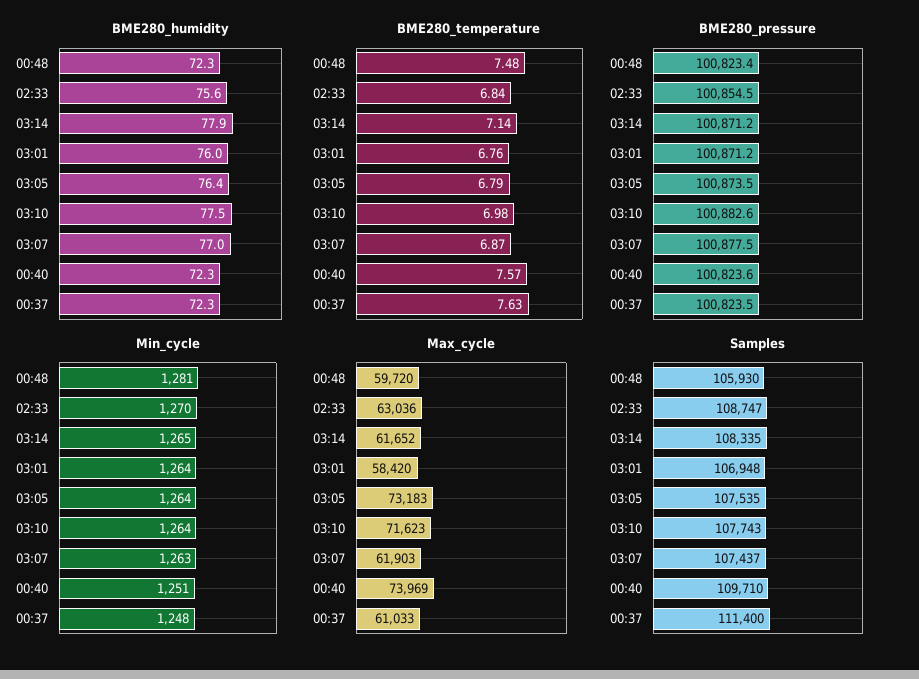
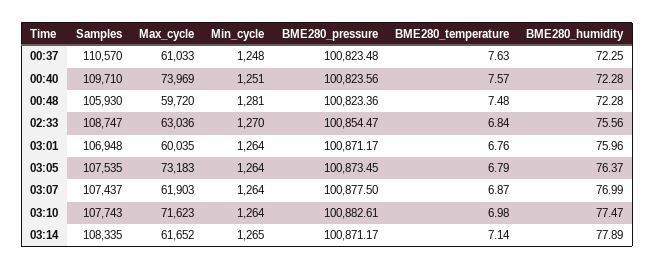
Min_cycle, 03:07: 1263 -> 1264
Max_cycle, 03:01: 58420 -> 60035
Samples, 00:37: 111400 -> 110570

